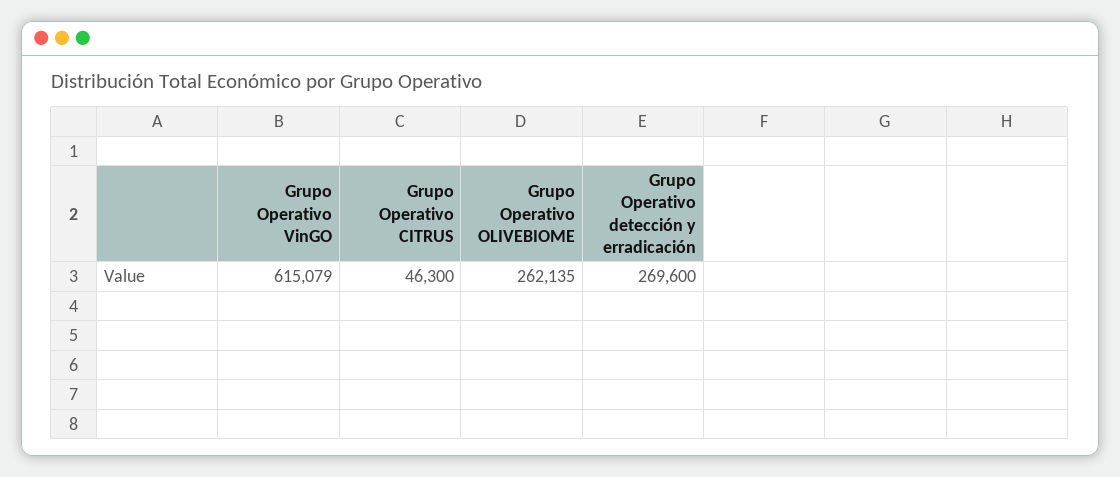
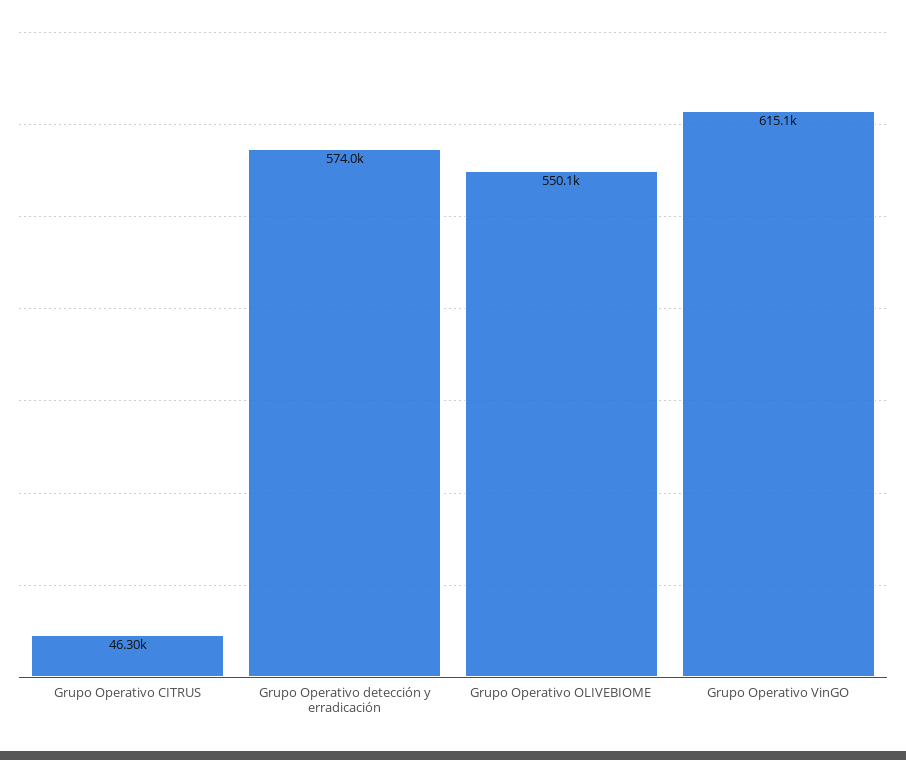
Grupo Operativo OLIVEBIOME: 262135 -> 550100
Grupo Operativo detección y erradicación: 269600 -> 574000

